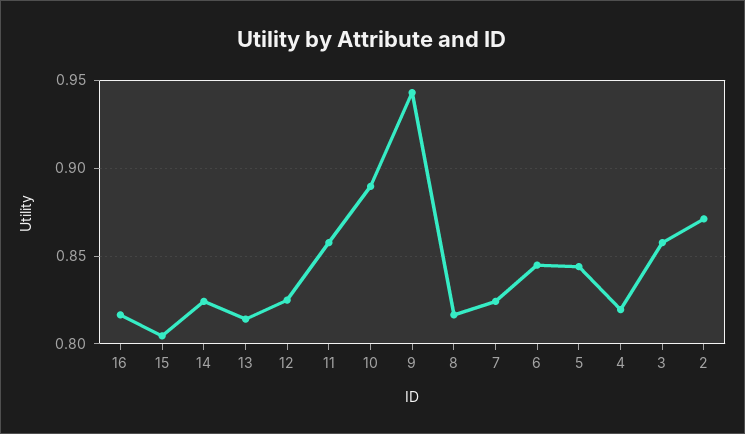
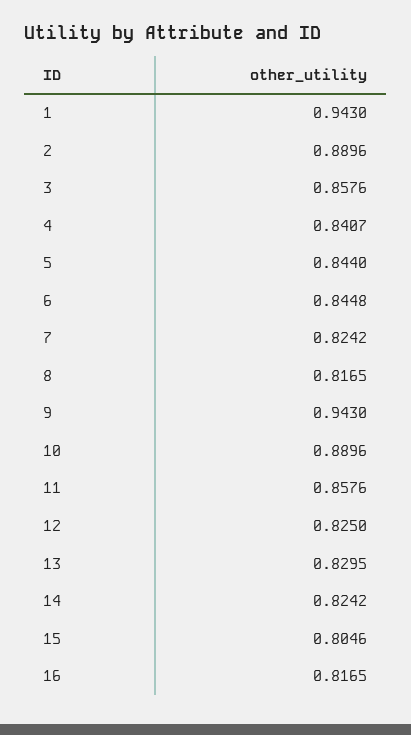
13: 0.815 -> 0.8295
4: 0.82 -> 0.8407
2: 0.87 -> 0.8896
1: none -> 0.943

